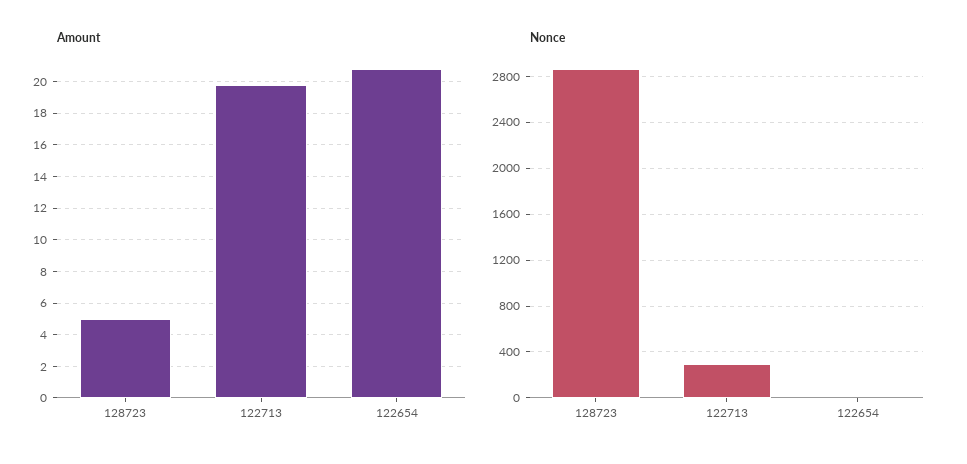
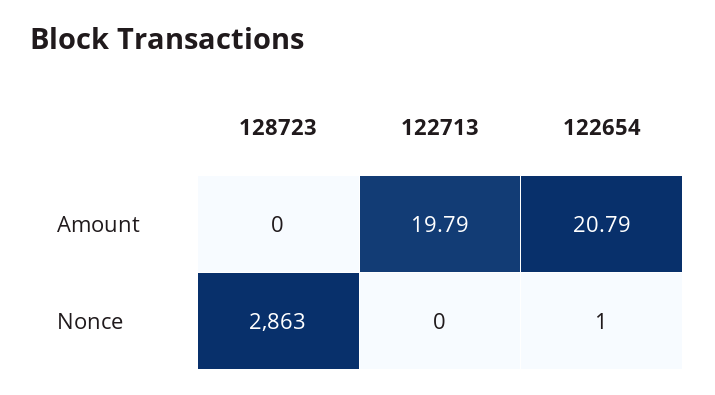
Amount, 128723: 5 -> 0
Nonce, 122713: 300 -> 0

